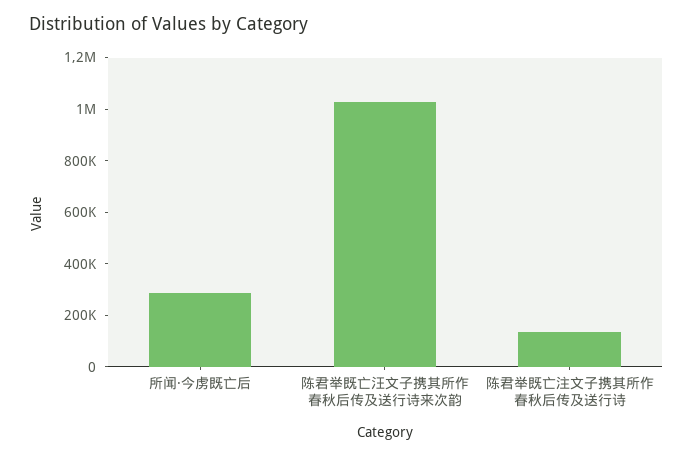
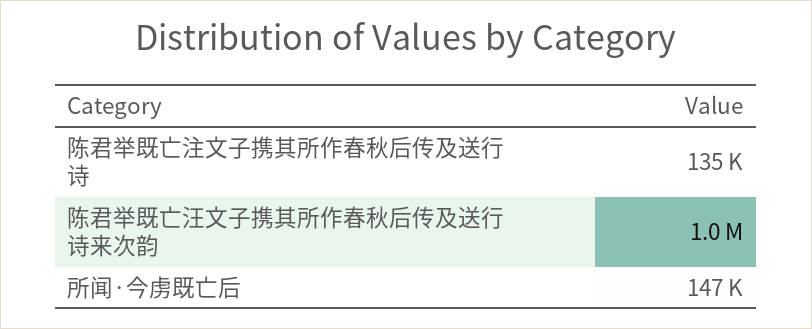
所闻·今虏既亡后: 300000 -> 147000

